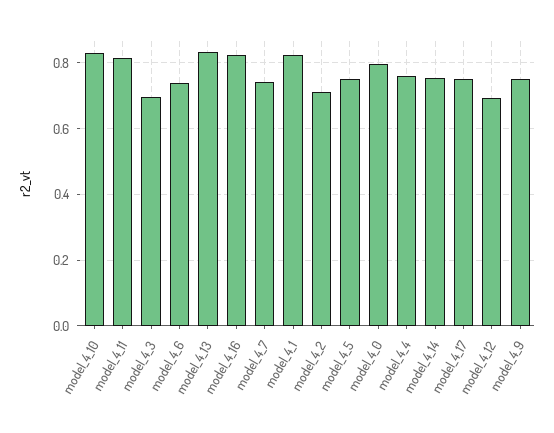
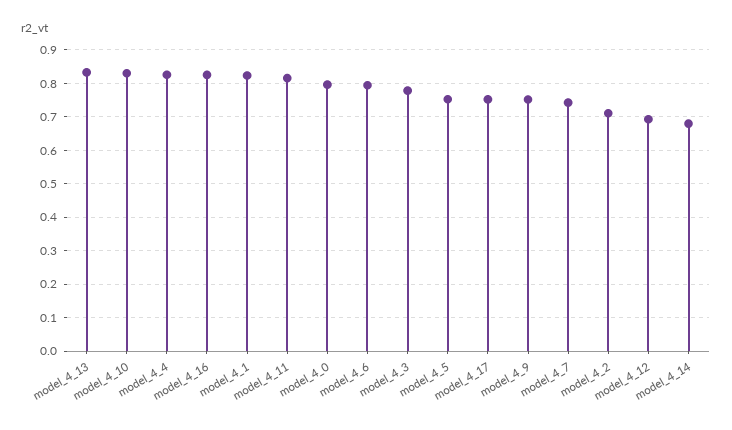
model_4_3: 0.7 -> 0.78
model_4_6: 0.74 -> 0.8
model_4_4: 0.76 -> 0.82
model_4_14: 0.76 -> 0.68

